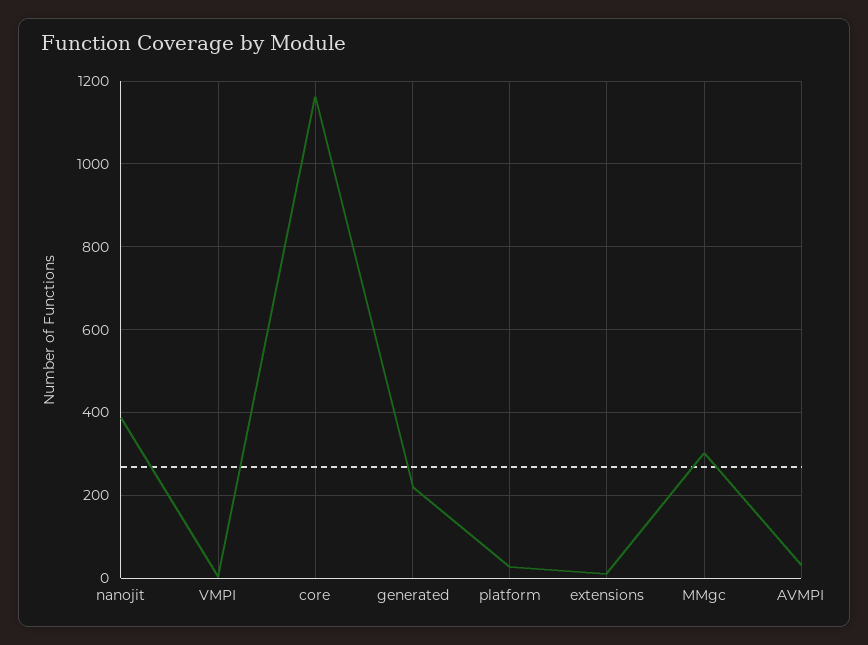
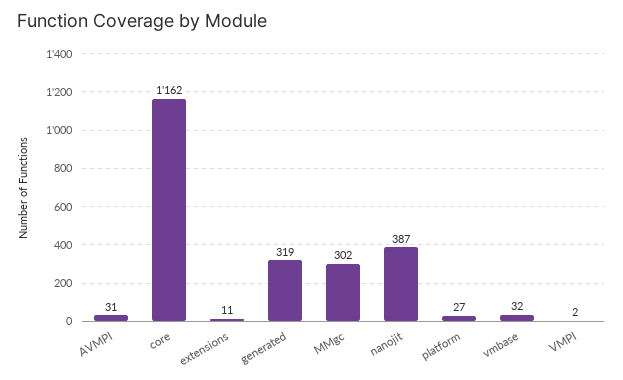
generated: 220 -> 319
vmbase: none -> 32

